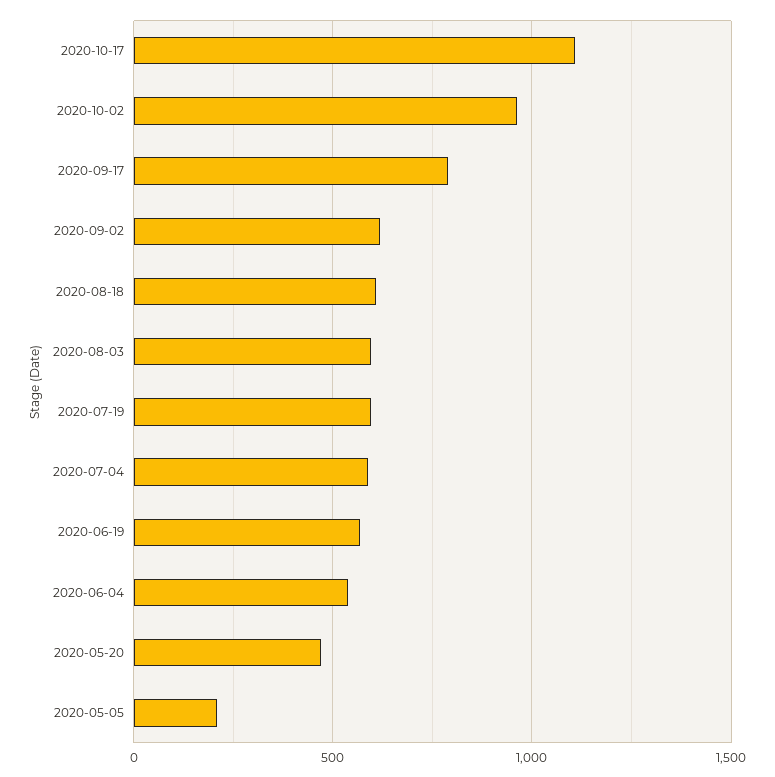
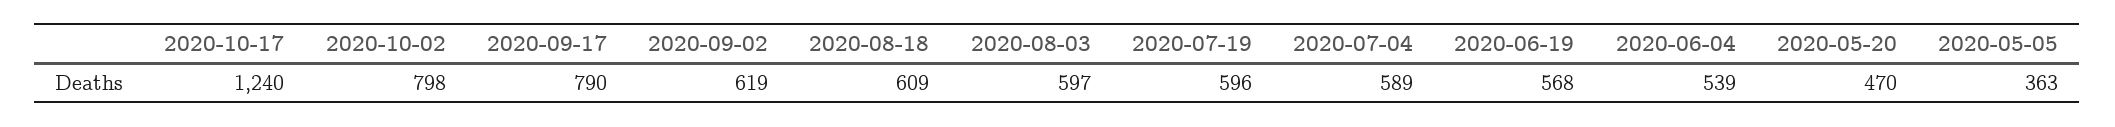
2020-10-17: 1100 -> 1240
2020-10-02: 950 -> 798
2020-05-05: 200 -> 363

